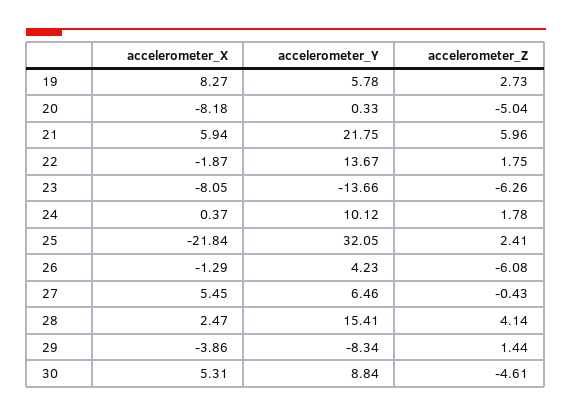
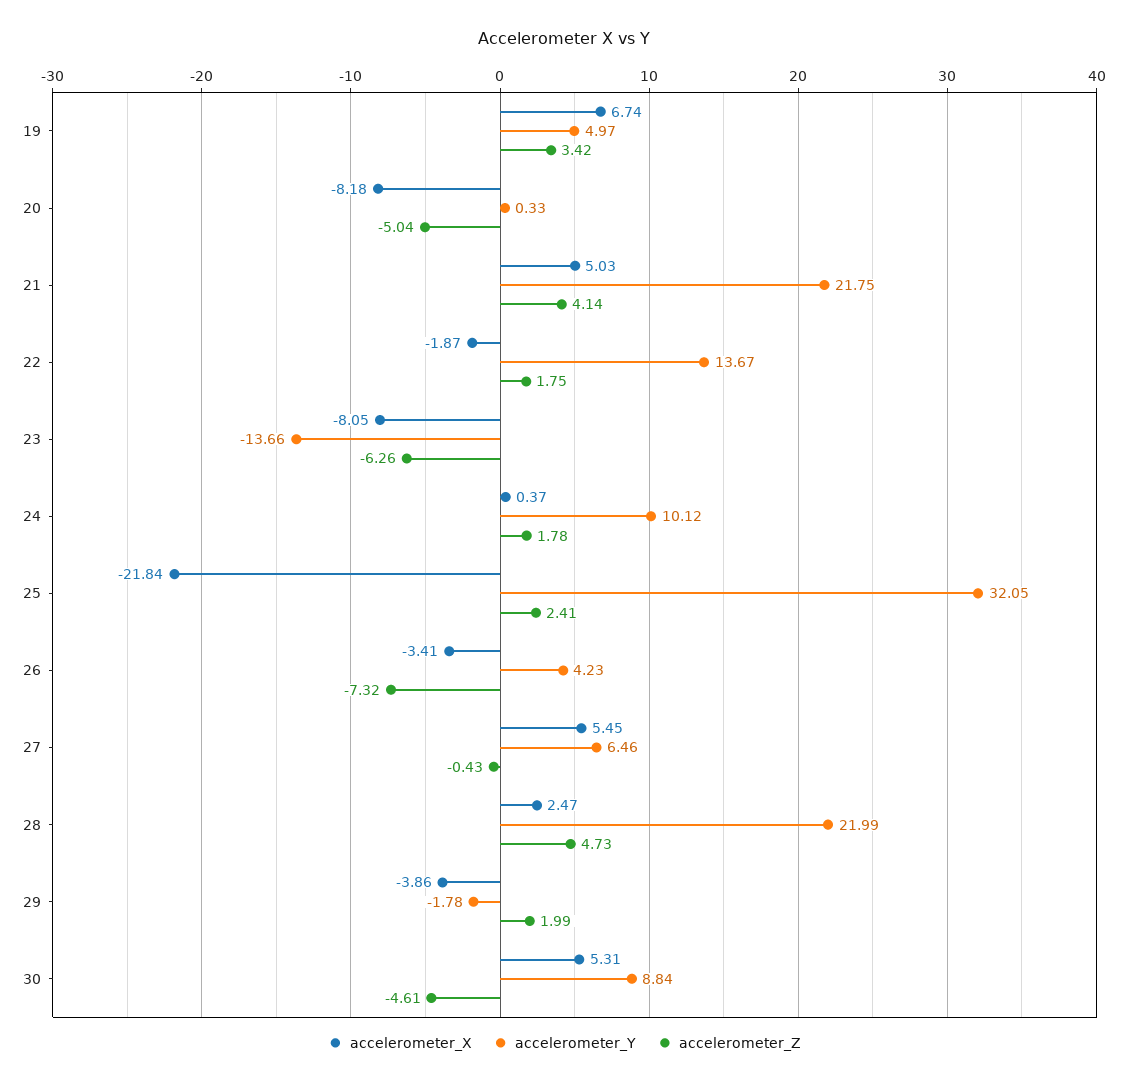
accelerometer_X, 19: 8.27 -> 6.74
accelerometer_Y, 19: 5.78 -> 4.97
accelerometer_Z, 19: 2.73 -> 3.42
accelerometer_X, 21: 5.94 -> 5.03
accelerometer_Z, 21: 5.96 -> 4.14
accelerometer_X, 26: -1.29 -> -3.41
accelerometer_Z, 26: -6.08 -> -7.32
accelerometer_Y, 28: 15.41 -> 21.99
accelerometer_Z, 28: 4.14 -> 4.73
accelerometer_Y, 29: -8.34 -> -1.78
accelerometer_Z, 29: 1.44 -> 1.99

